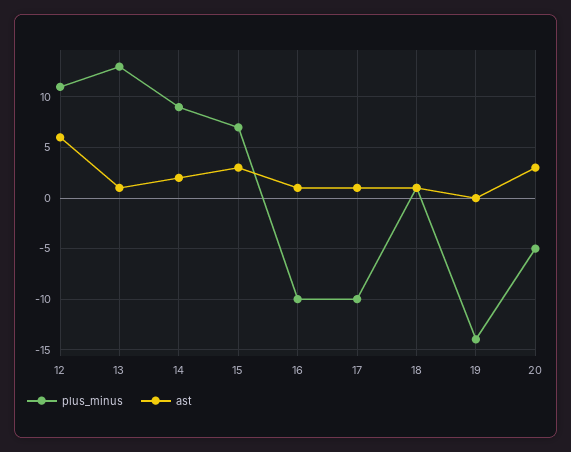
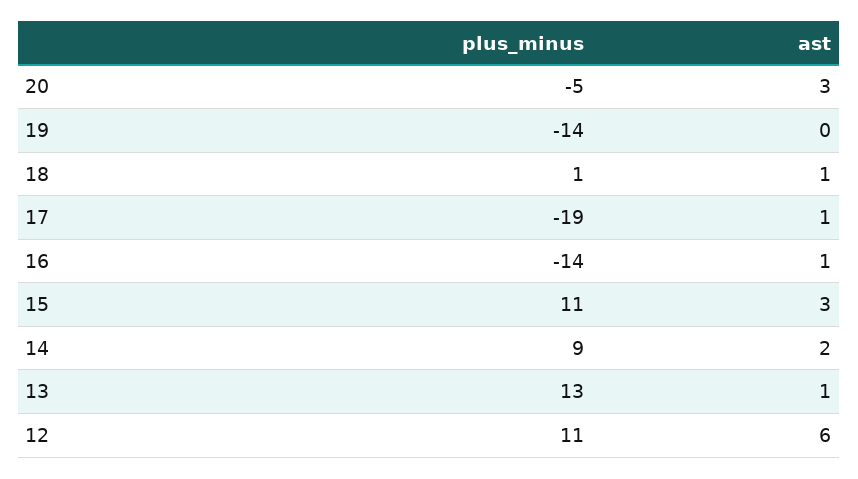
plus_minus, 15: 7 -> 11
plus_minus, 16: -10 -> -14
plus_minus, 17: -10 -> -19

